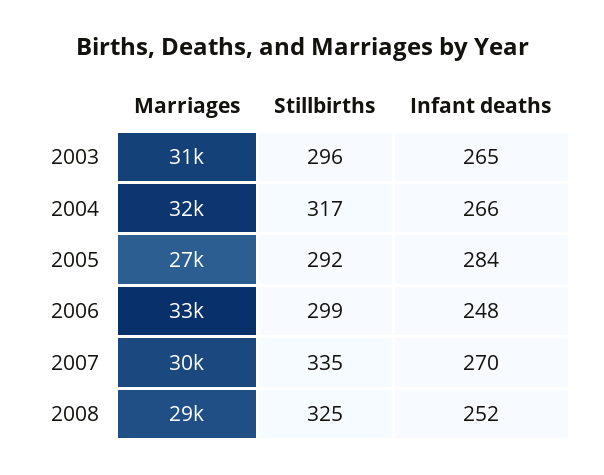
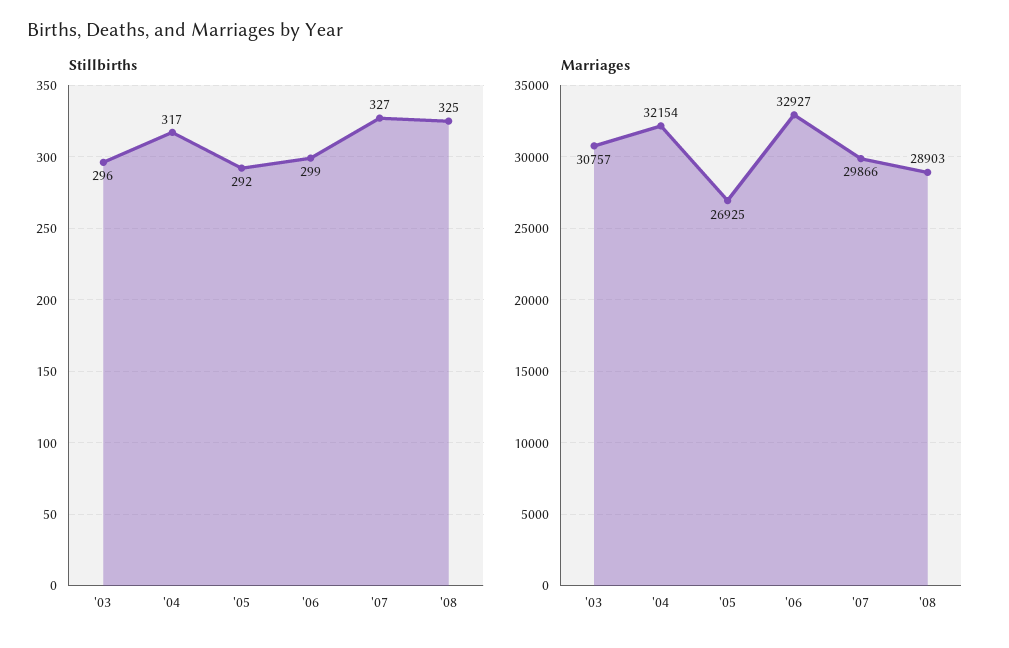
Infant deaths, 2003: 265 -> none
Infant deaths, 2004: 266 -> none
Infant deaths, 2005: 284 -> none
Infant deaths, 2006: 248 -> none
Stillbirths, 2007: 335 -> 327
Infant deaths, 2007: 270 -> none
Infant deaths, 2008: 252 -> none

